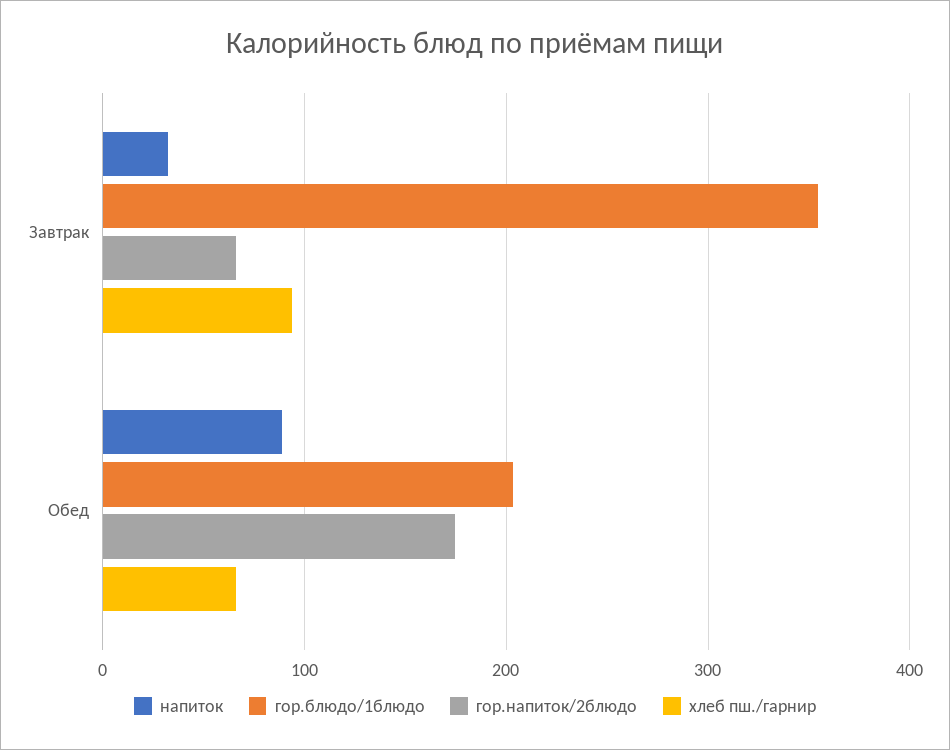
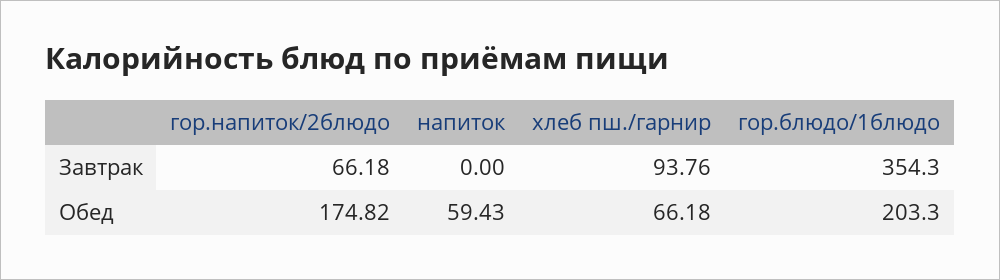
напиток, Завтрак: 30 -> 0
напиток, Обед: 90 -> 59.43

